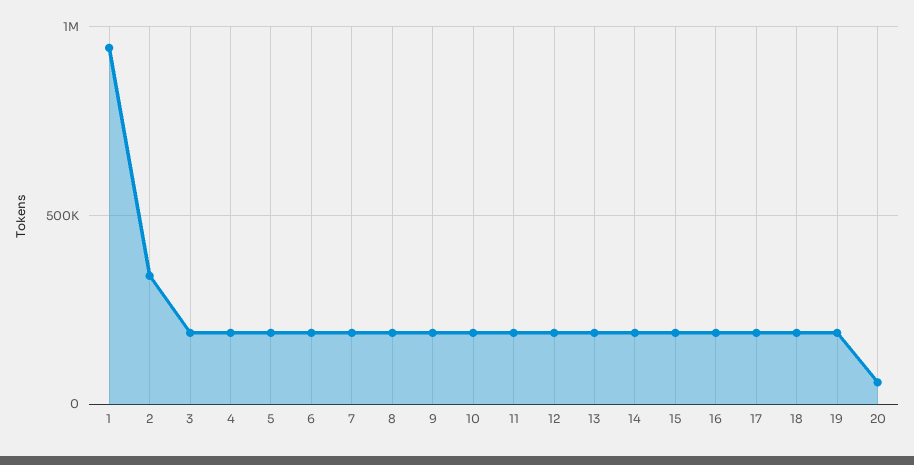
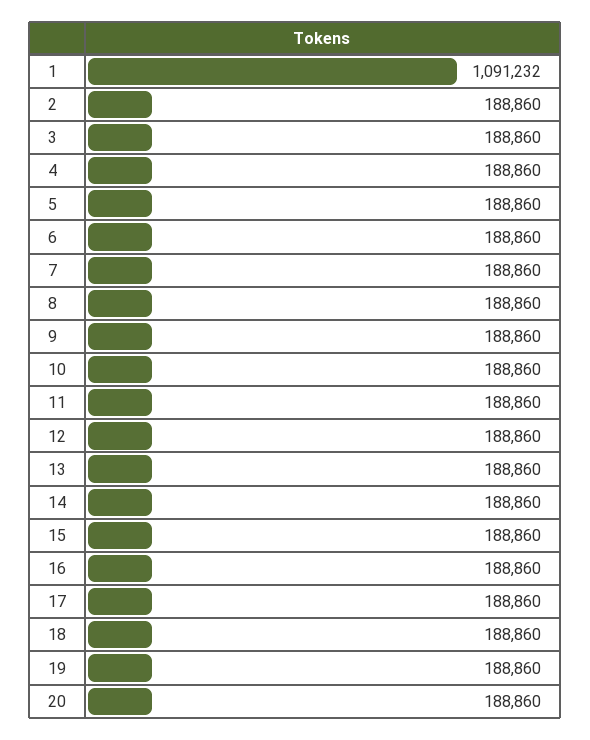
1: 950000 -> 1091232
2: 350000 -> 188860
20: 50000 -> 188860

